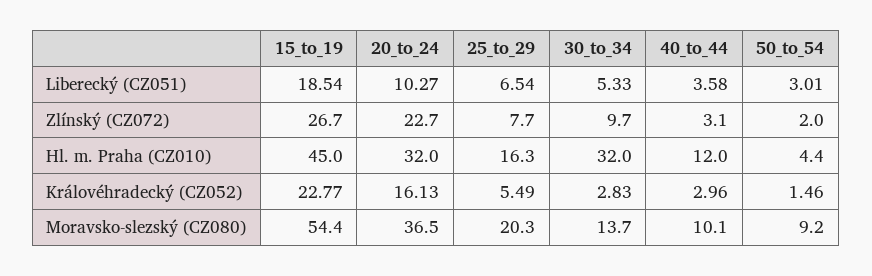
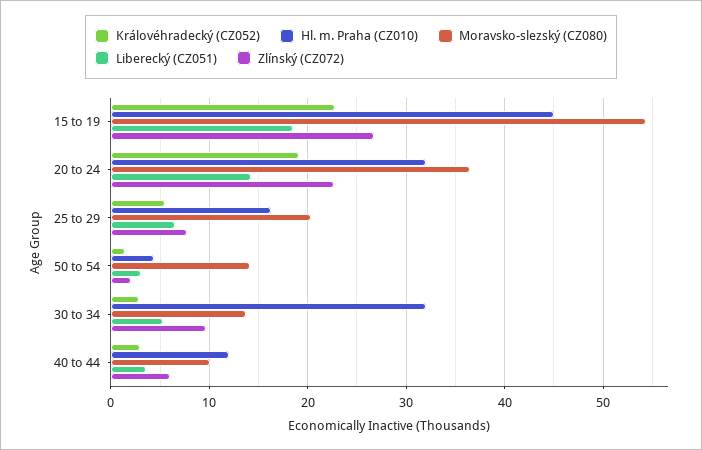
Liberecký (CZ051), 20_to_24: 10.27 -> 14
Zlínský (CZ072), 40_to_44: 3.1 -> 6
Královéhradecký (CZ052), 20_to_24: 16.13 -> 19
Moravsko-slezský (CZ080), 50_to_54: 9.2 -> 14

